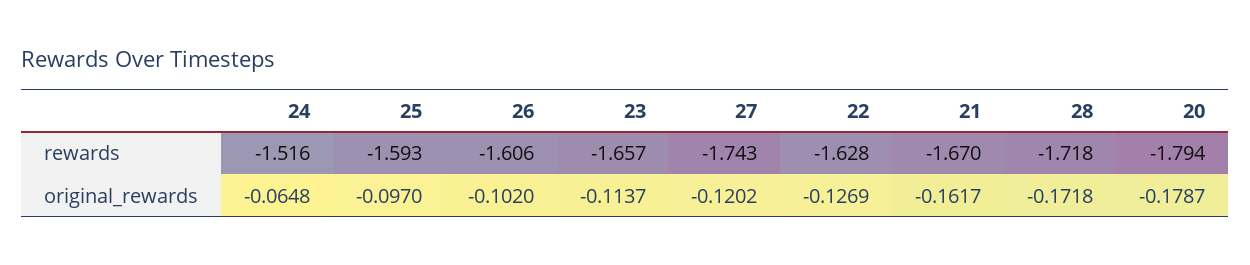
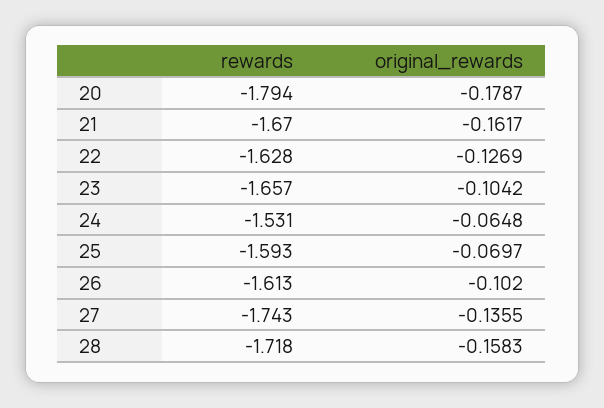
24, rewards: -1.516 -> -1.531
26, rewards: -1.606 -> -1.613
25, original_rewards: -0.097 -> -0.0697
23, original_rewards: -0.1137 -> -0.1042
27, original_rewards: -0.1202 -> -0.1355
28, original_rewards: -0.1718 -> -0.1583

